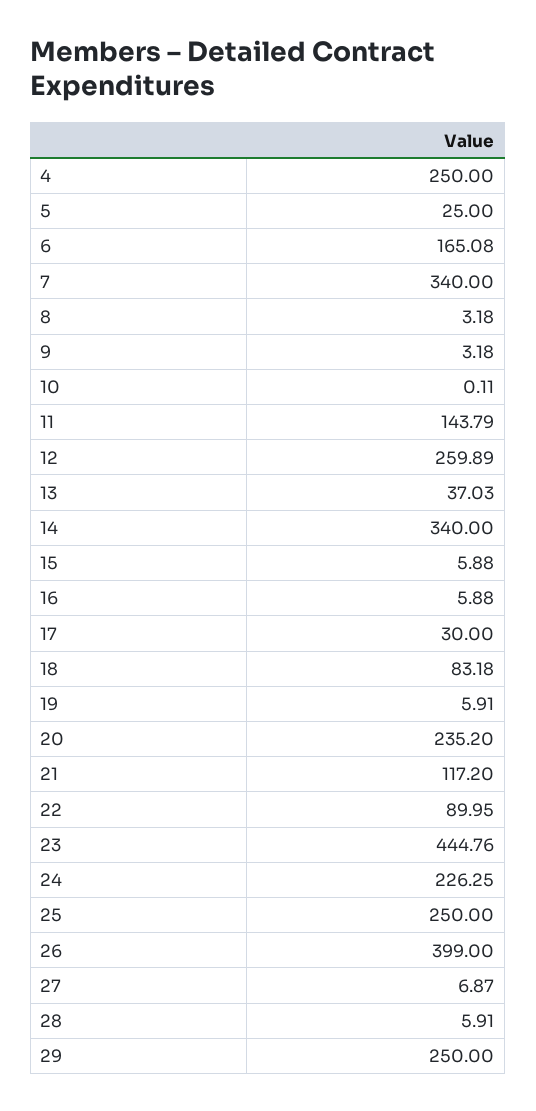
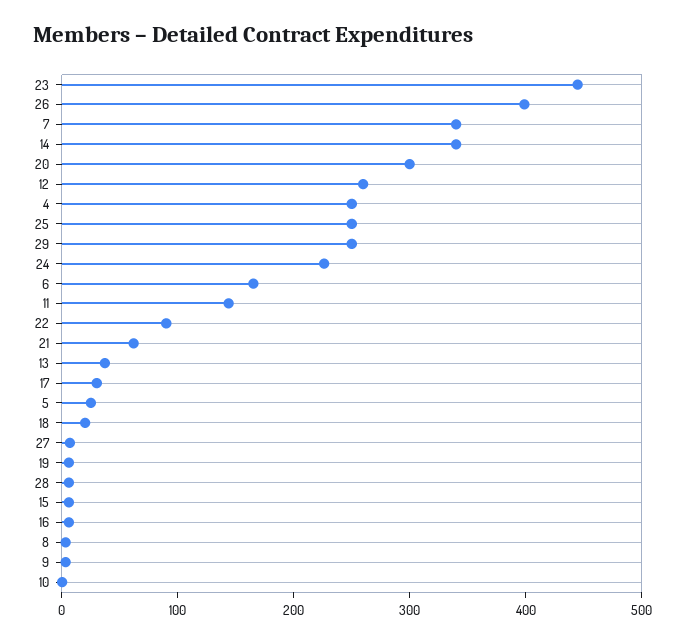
18: 83.18 -> 20
20: 235.2 -> 300
21: 117.2 -> 60

